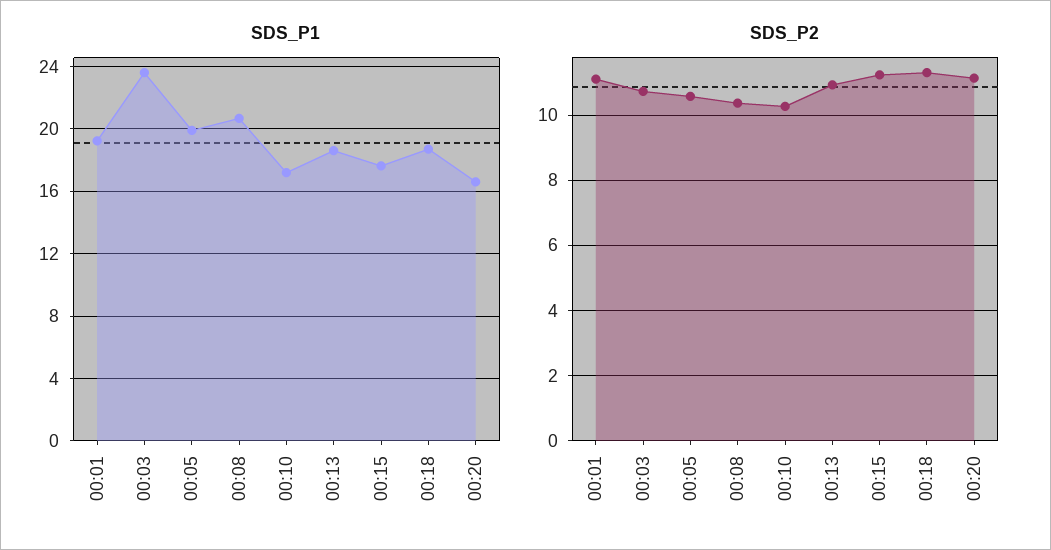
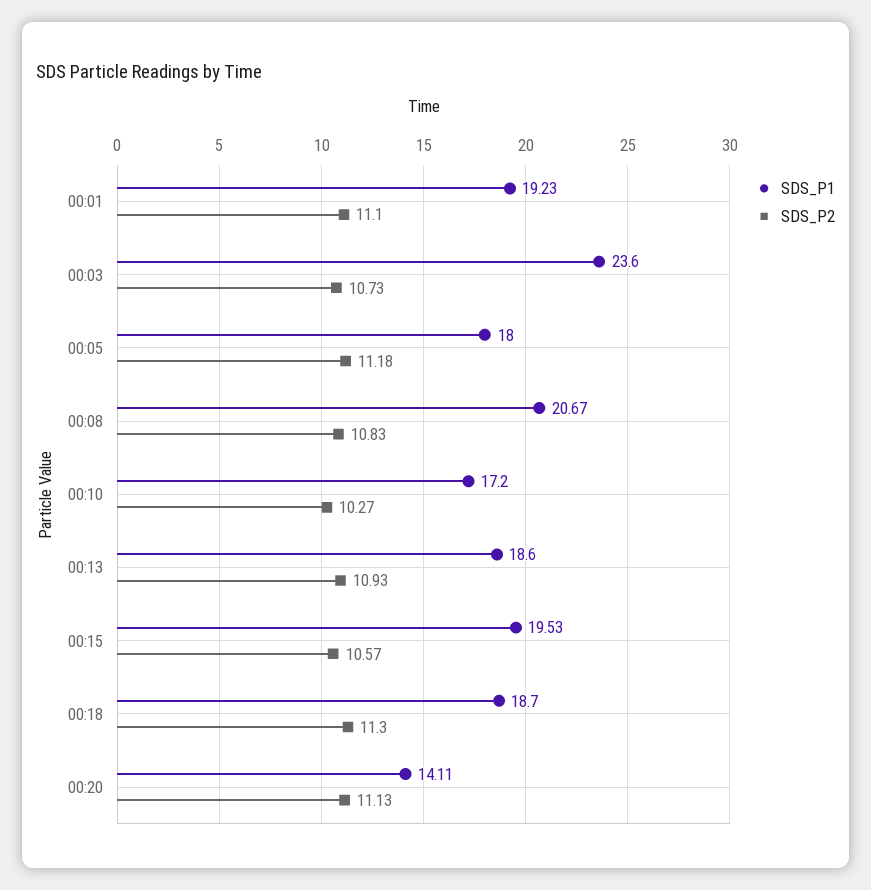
SDS_P1, 00:05: 20 -> 18
SDS_P1, 00:15: 17.5 -> 19.53
SDS_P1, 00:20: 16.5 -> 14.11
SDS_P2, 00:05: 10.6 -> 11.18
SDS_P2, 00:08: 10.4 -> 10.83
SDS_P2, 00:15: 11.2 -> 10.57

